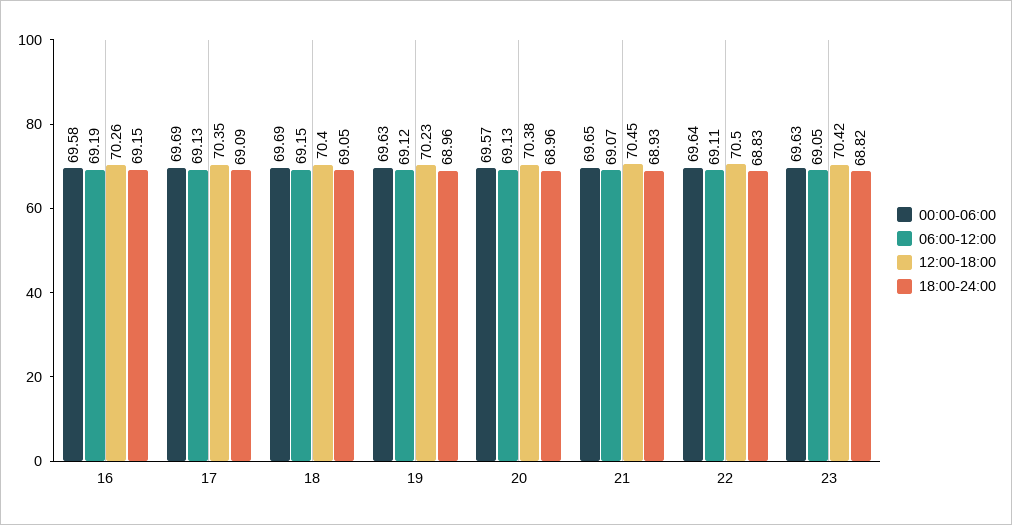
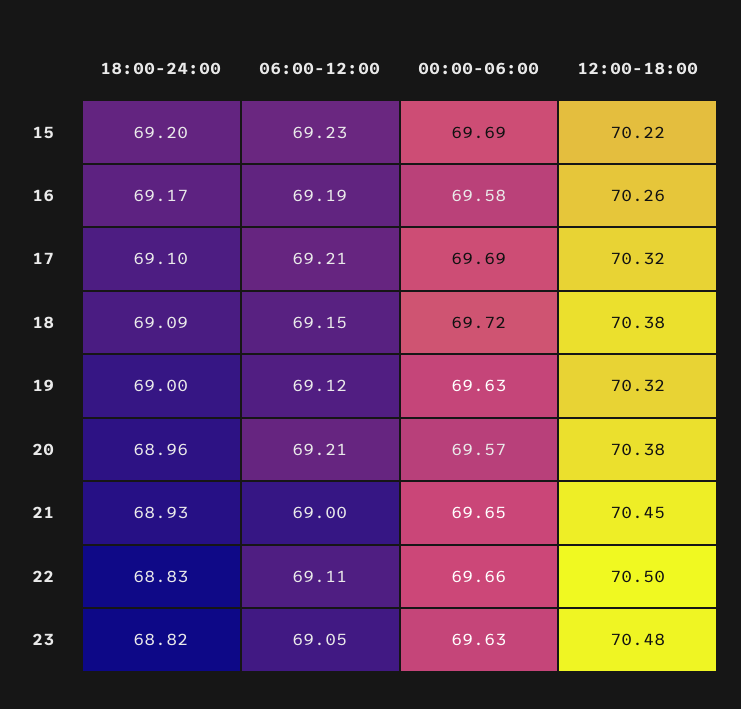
18:00-24:00, 16: 69.15 -> 69.17
06:00-12:00, 17: 69.13 -> 69.21
12:00-18:00, 17: 70.35 -> 70.32
18:00-24:00, 17: 69.09 -> 69.1
00:00-06:00, 18: 69.69 -> 69.72
12:00-18:00, 18: 70.4 -> 70.38
18:00-24:00, 18: 69.05 -> 69.09
12:00-18:00, 19: 70.23 -> 70.32
18:00-24:00, 19: 68.96 -> 69
06:00-12:00, 20: 69.13 -> 69.21
06:00-12:00, 21: 69.07 -> 69
00:00-06:00, 22: 69.64 -> 69.66
12:00-18:00, 23: 70.42 -> 70.48
18:00-24:00, 15: none -> 69.2
06:00-12:00, 15: none -> 69.23
00:00-06:00, 15: none -> 69.69
12:00-18:00, 15: none -> 70.22

